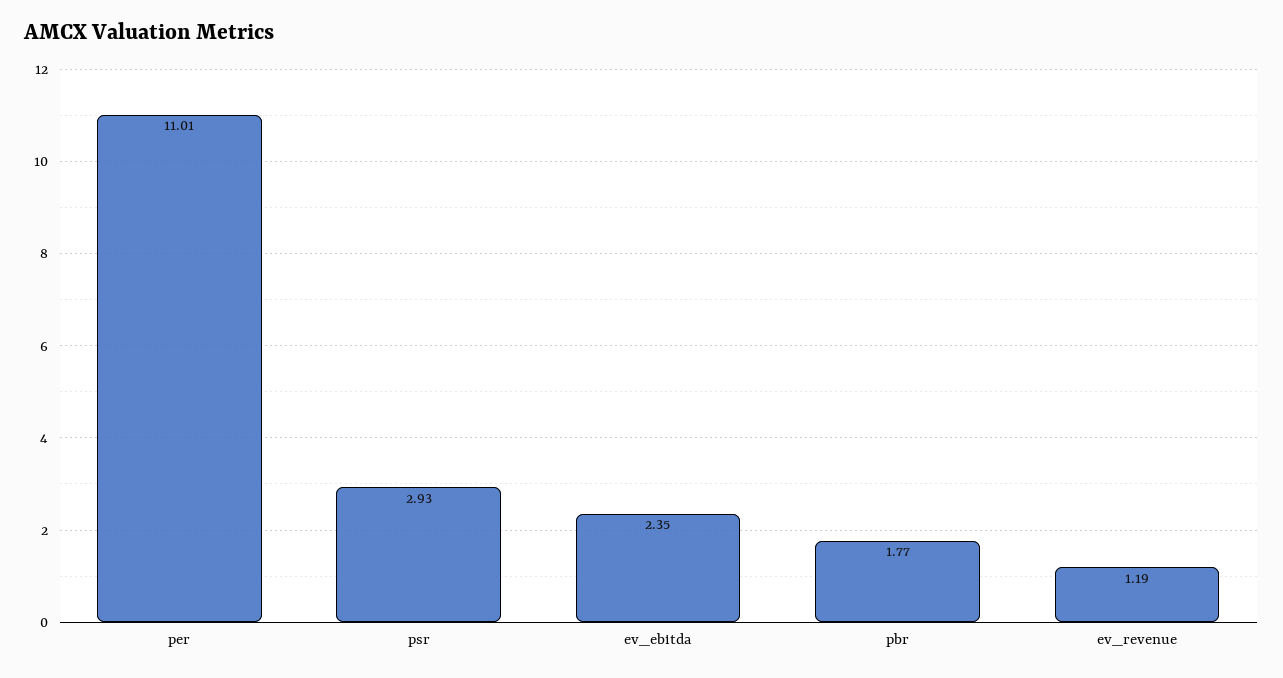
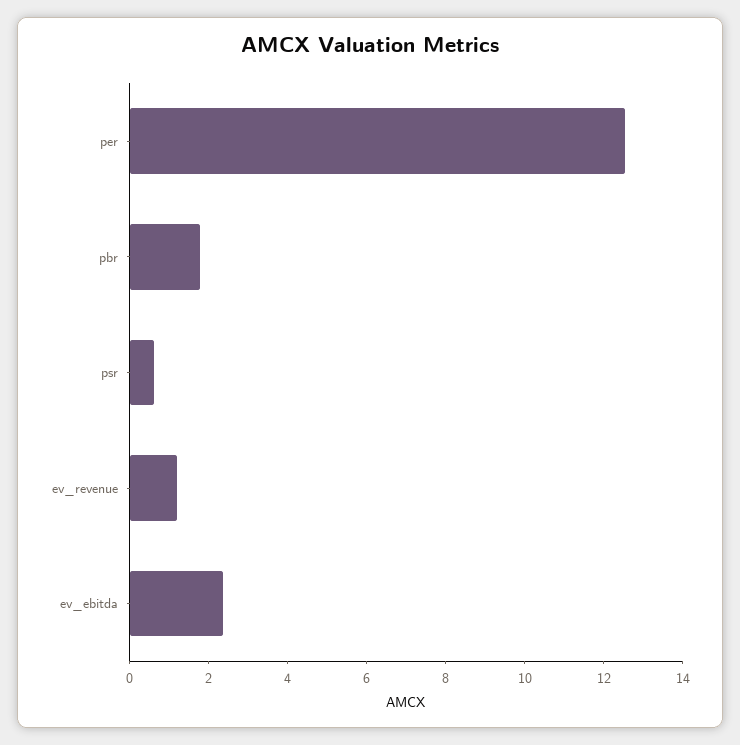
per: 11.01 -> 12.5
psr: 2.93 -> 0.5

